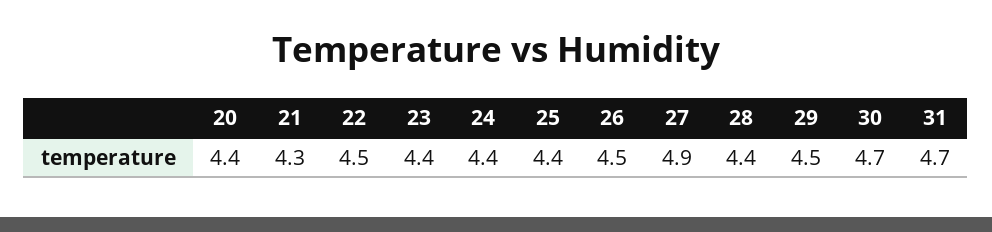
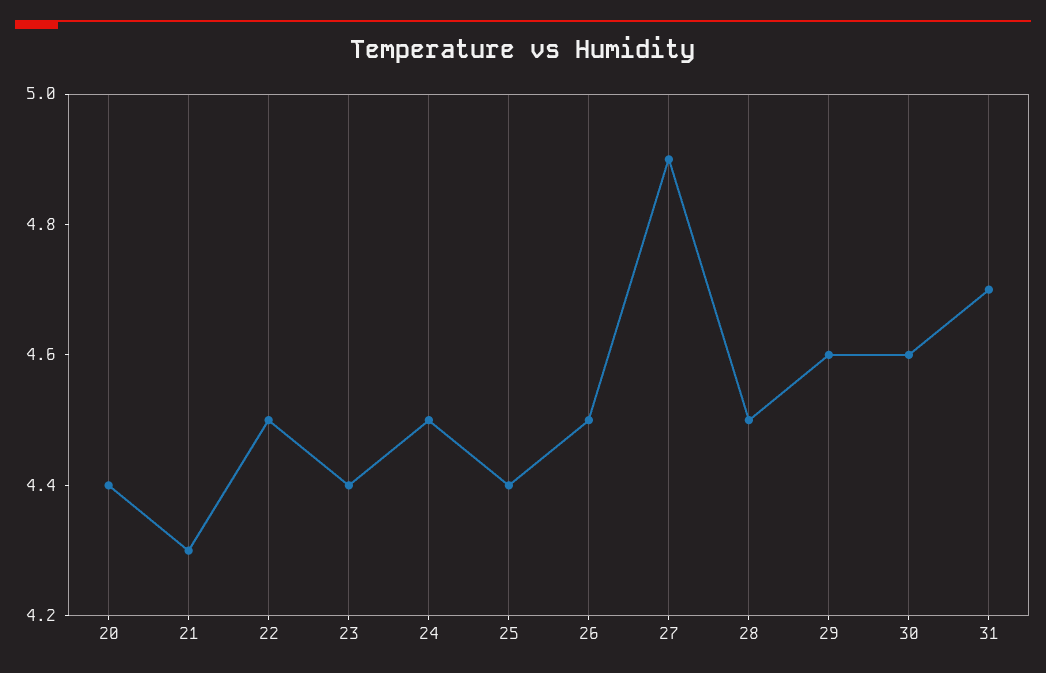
24: 4.4 -> 4.5
28: 4.4 -> 4.5
29: 4.5 -> 4.6
30: 4.7 -> 4.6

